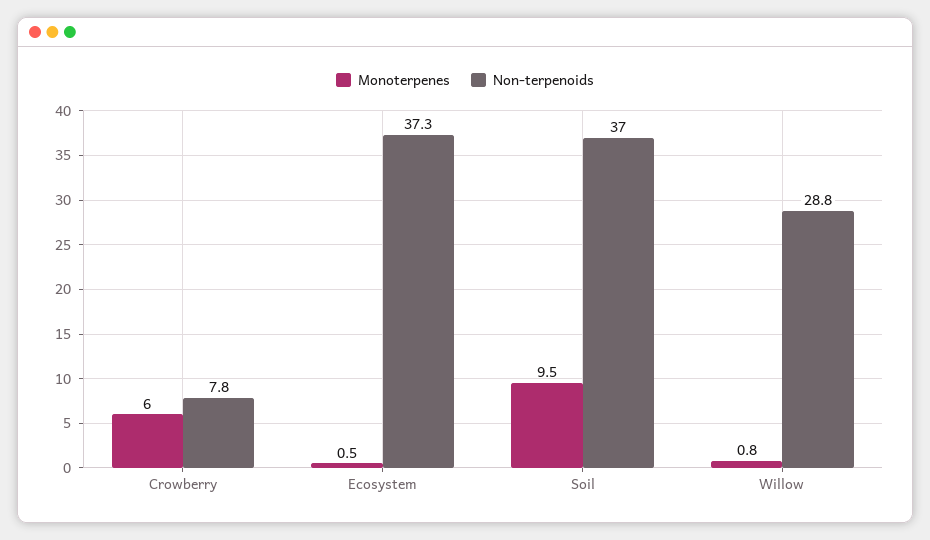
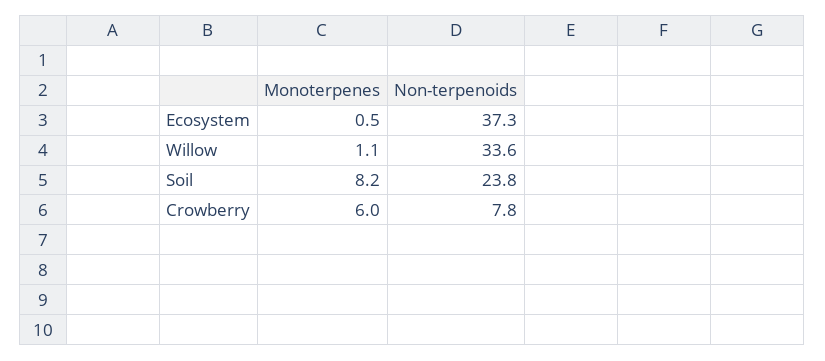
Monoterpenes, Soil: 9.5 -> 8.2
Non-terpenoids, Soil: 37 -> 23.8
Monoterpenes, Willow: 0.8 -> 1.1
Non-terpenoids, Willow: 28.8 -> 33.6

